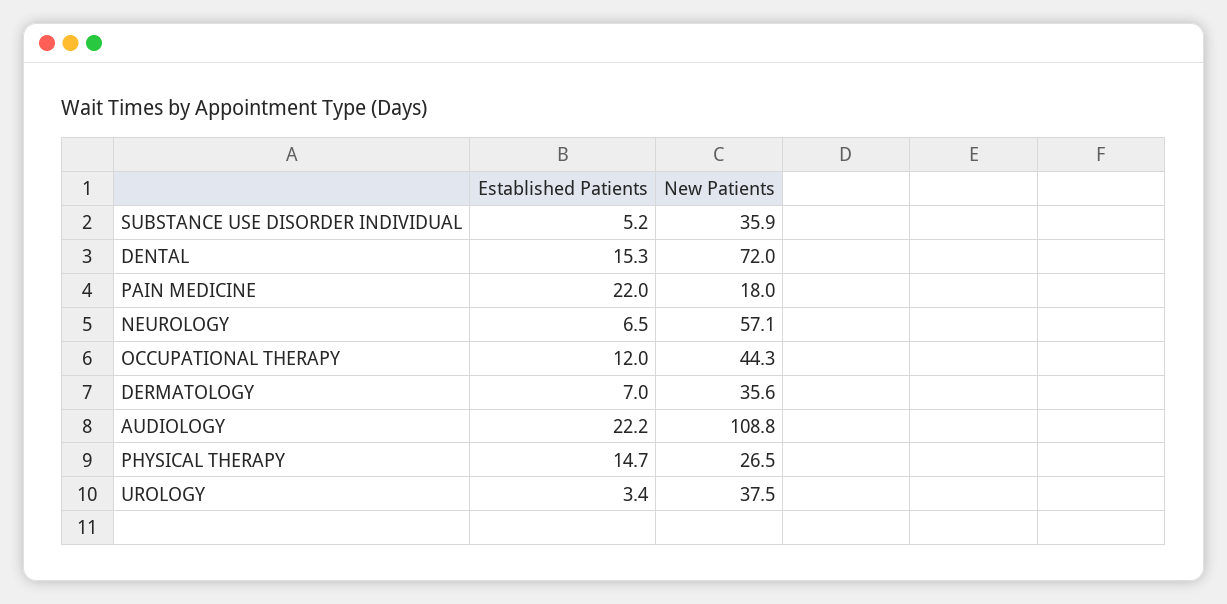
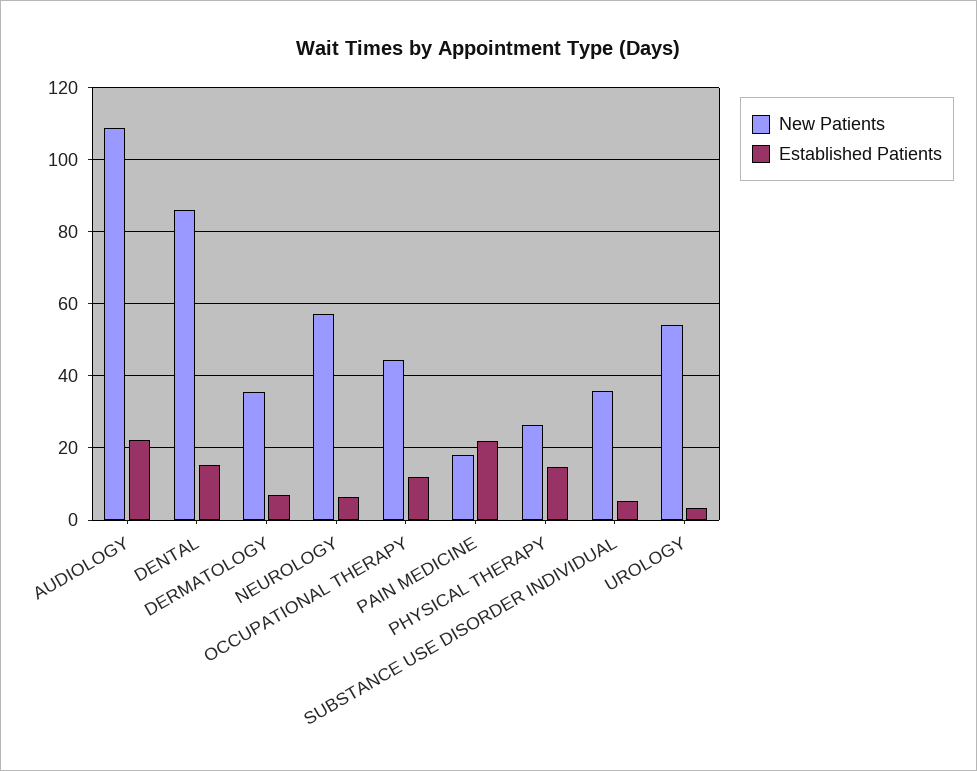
New Patients, DENTAL: 72 -> 86
New Patients, UROLOGY: 37.5 -> 54

